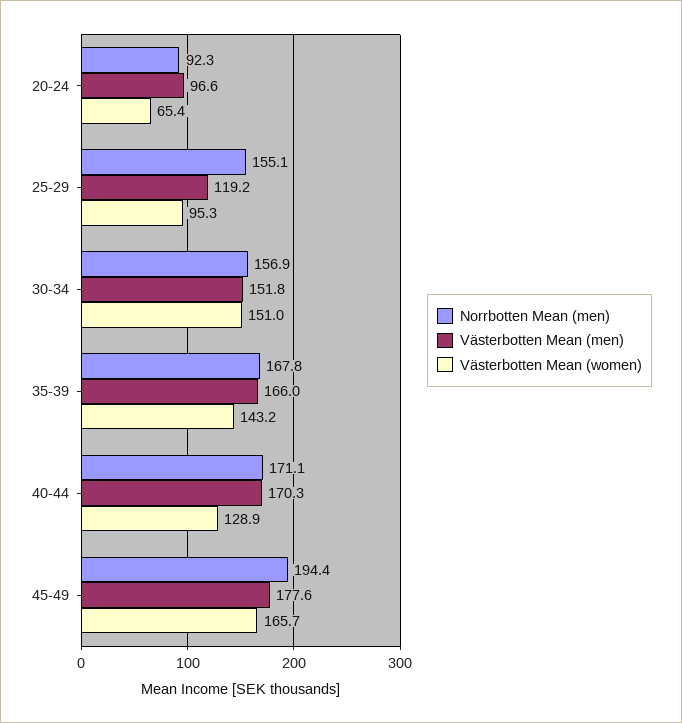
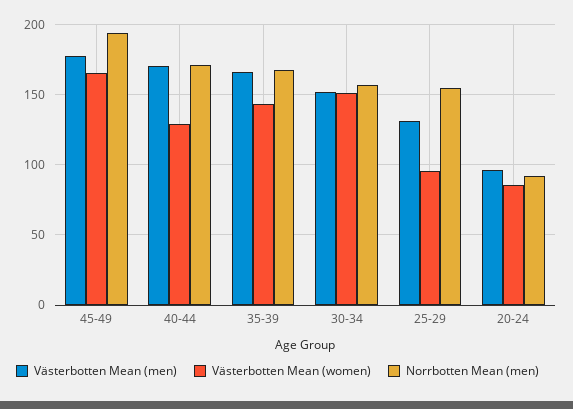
Västerbotten Mean (women), 20-24: 65.4 -> 85
Västerbotten Mean (men), 25-29: 119.2 -> 130

